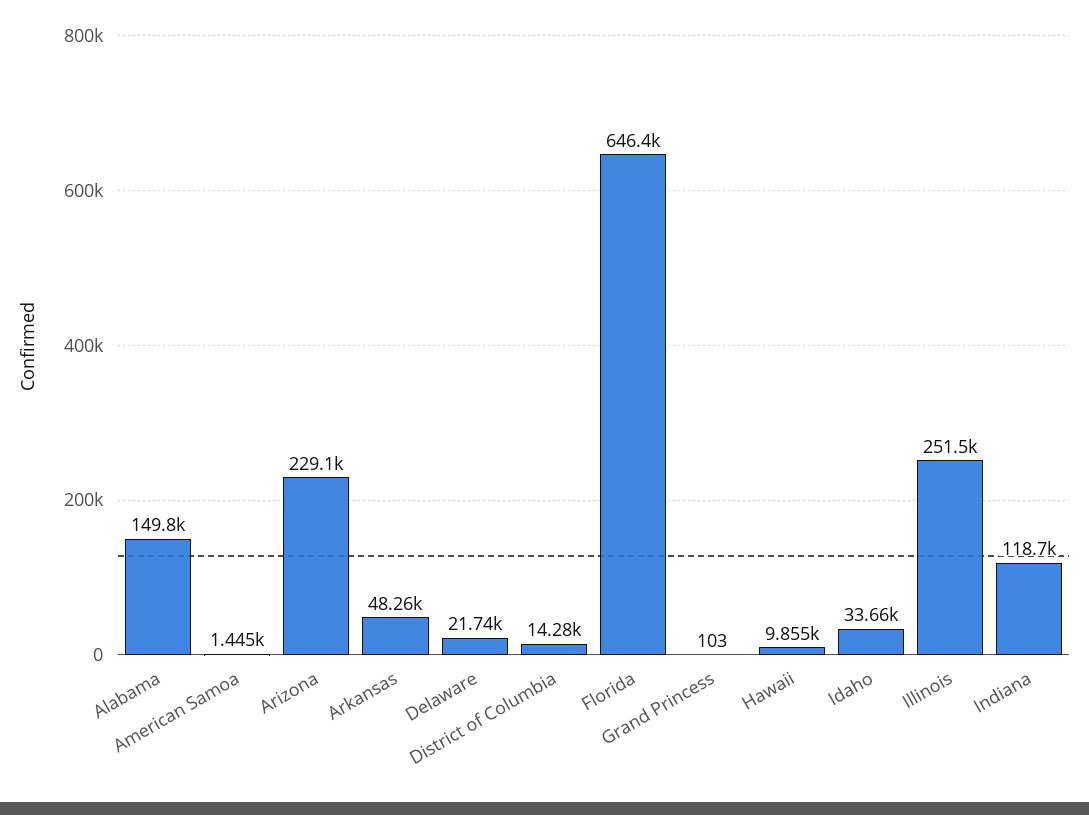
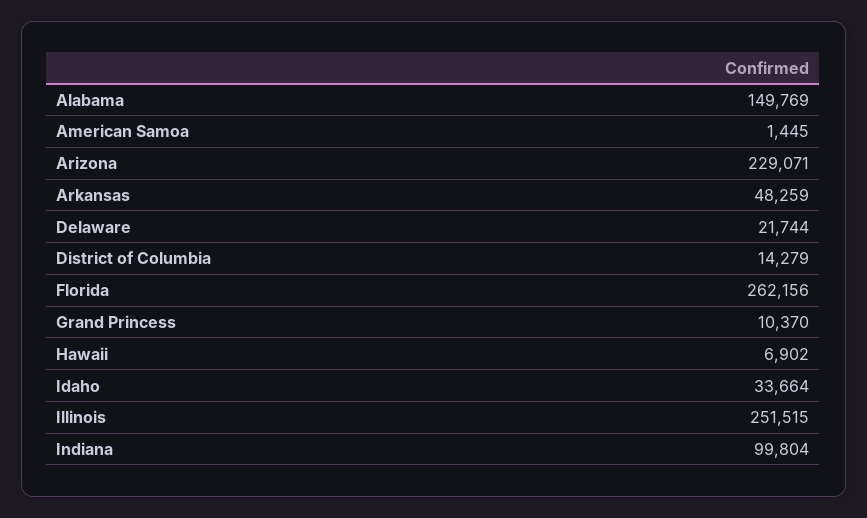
Florida: 646400 -> 262156
Grand Princess: 103 -> 10370
Hawaii: 9855 -> 6902
Indiana: 118700 -> 99804

